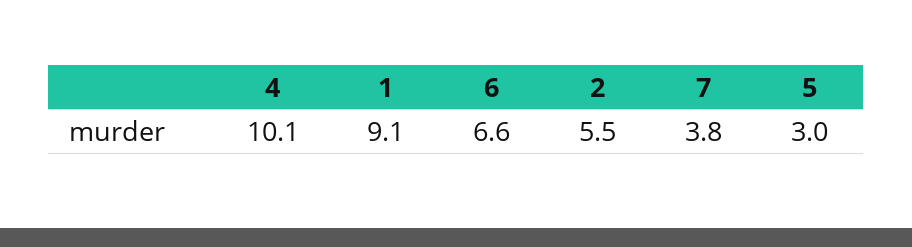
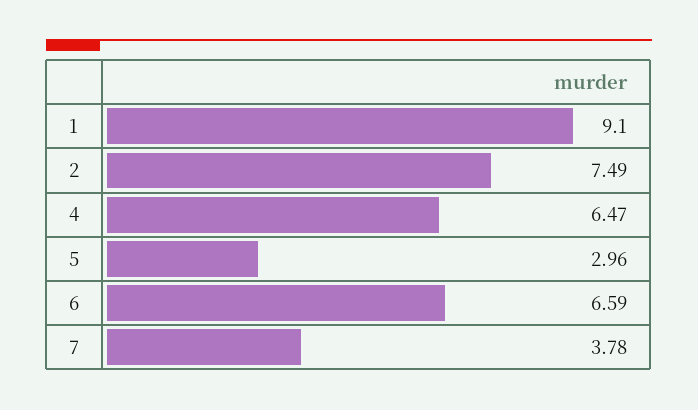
4: 10.1 -> 6.47
2: 5.5 -> 7.49

